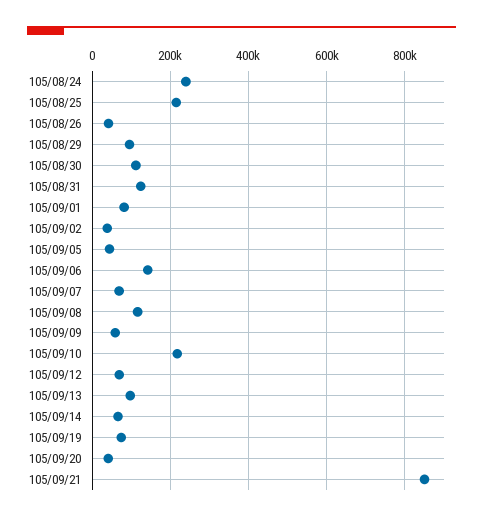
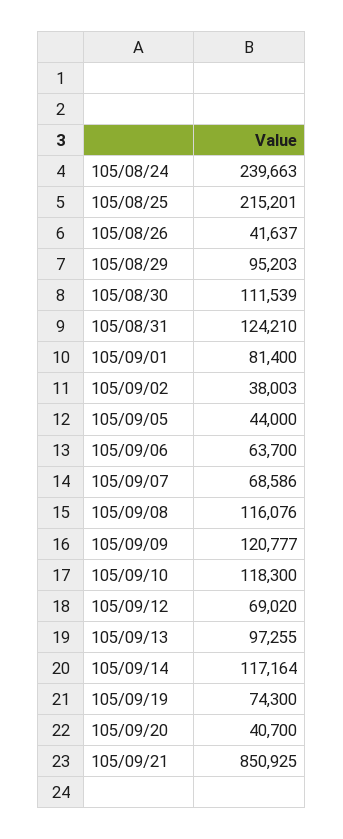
105/09/06: 140000 -> 63700
105/09/09: 60000 -> 120777
105/09/10: 220000 -> 118300
105/09/14: 60000 -> 117164

